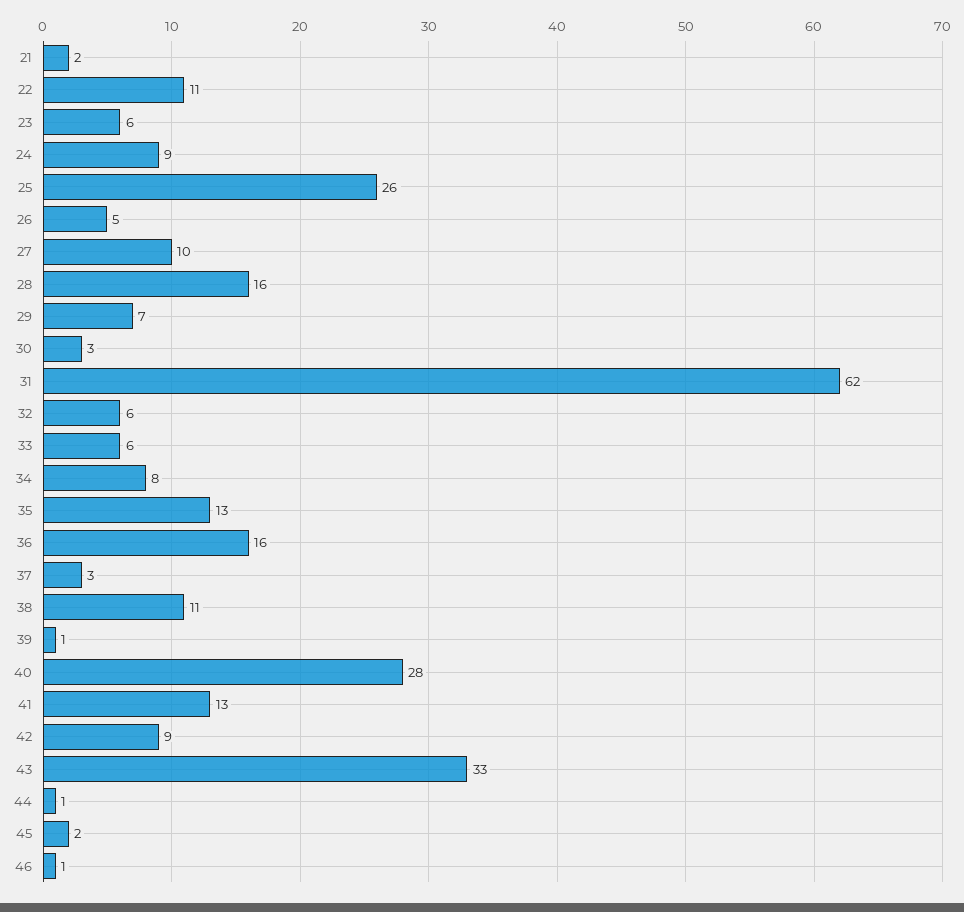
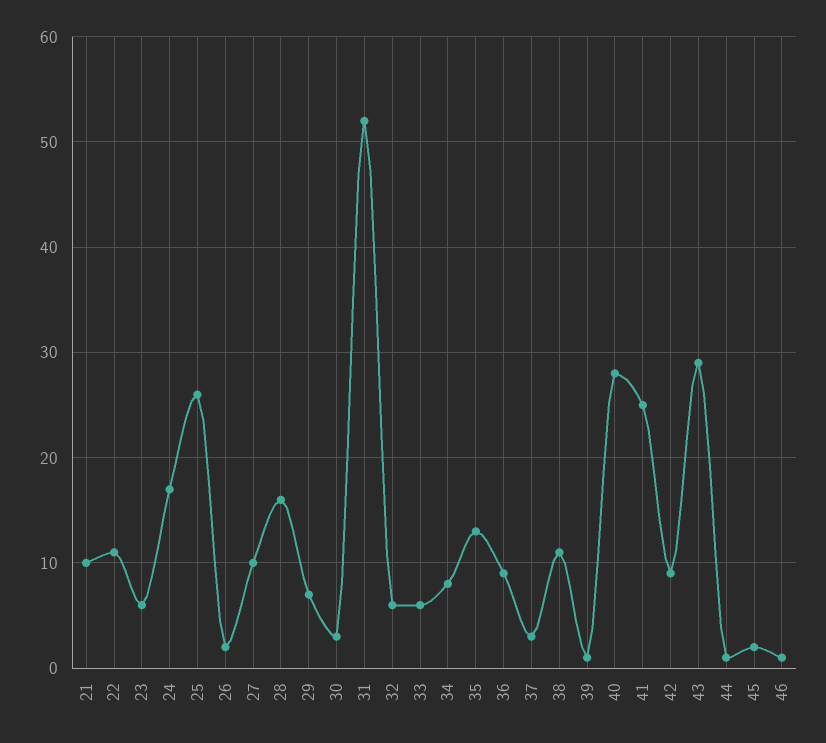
21: 2 -> 10
24: 9 -> 17
26: 5 -> 2
31: 62 -> 52
36: 16 -> 9
41: 13 -> 25
43: 33 -> 29

